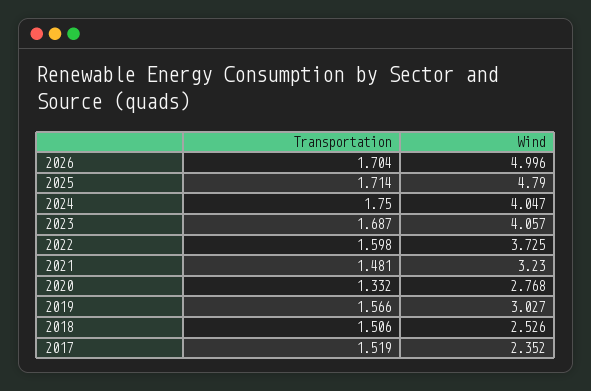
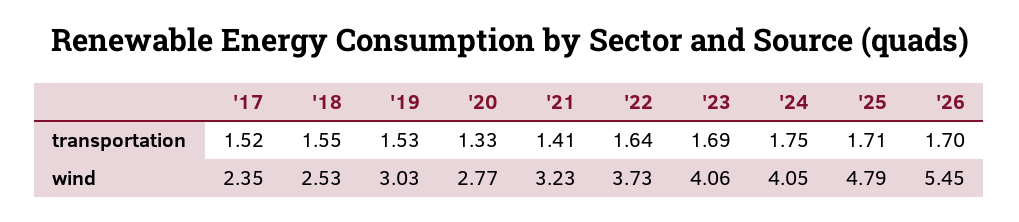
Wind, 2026: 4.996 -> 5.45
Transportation, 2022: 1.598 -> 1.64
Transportation, 2021: 1.481 -> 1.41
Transportation, 2019: 1.566 -> 1.53
Transportation, 2018: 1.506 -> 1.55

